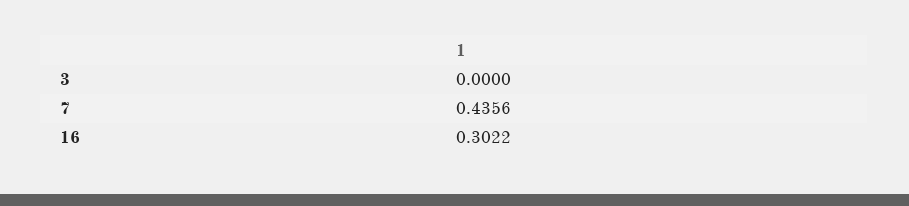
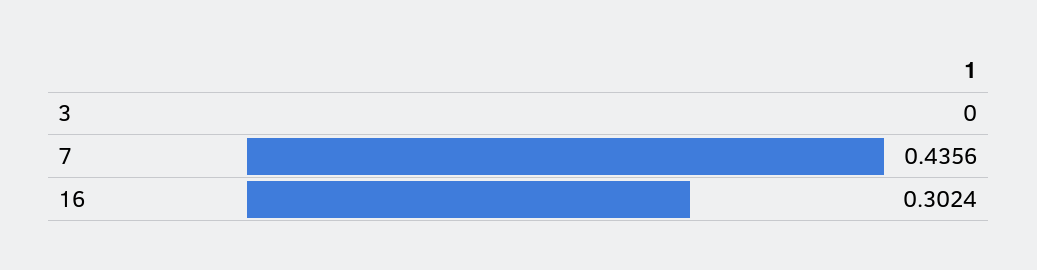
16: 0.3022 -> 0.3024

